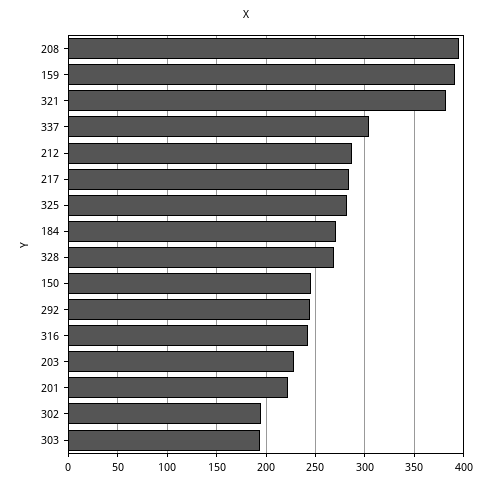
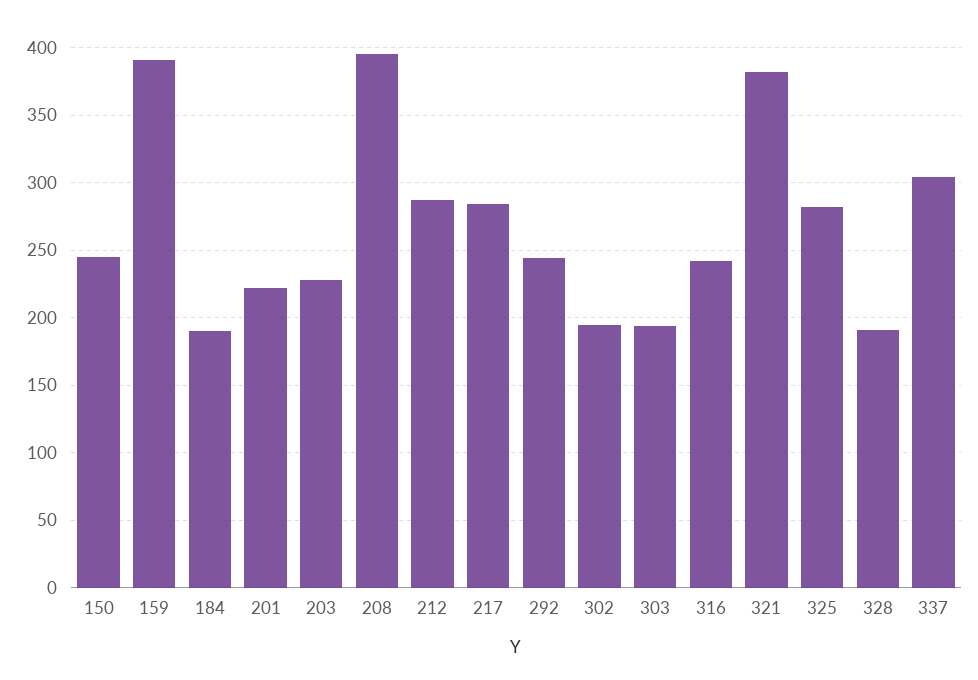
184: 270 -> 190
328: 270 -> 190

